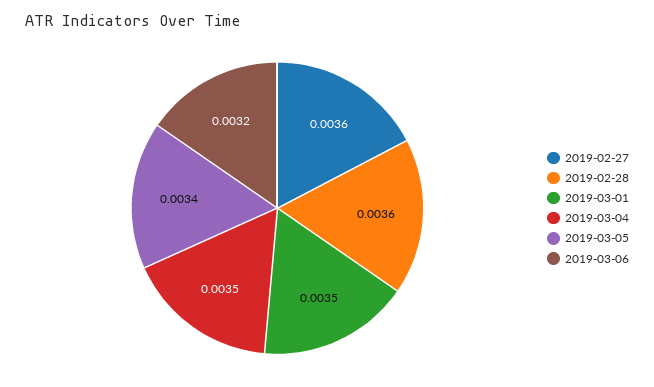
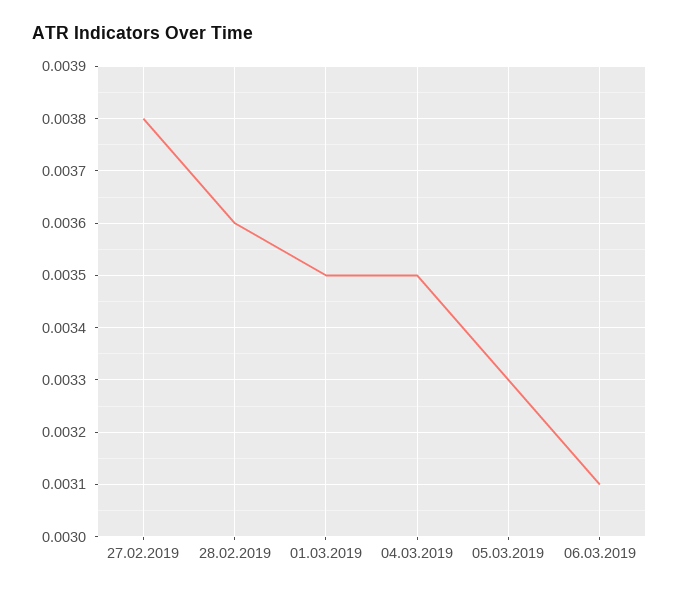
2019-02-27: 0.0036 -> 0.0038
2019-03-05: 0.0034 -> 0.0033
2019-03-06: 0.0032 -> 0.0031

